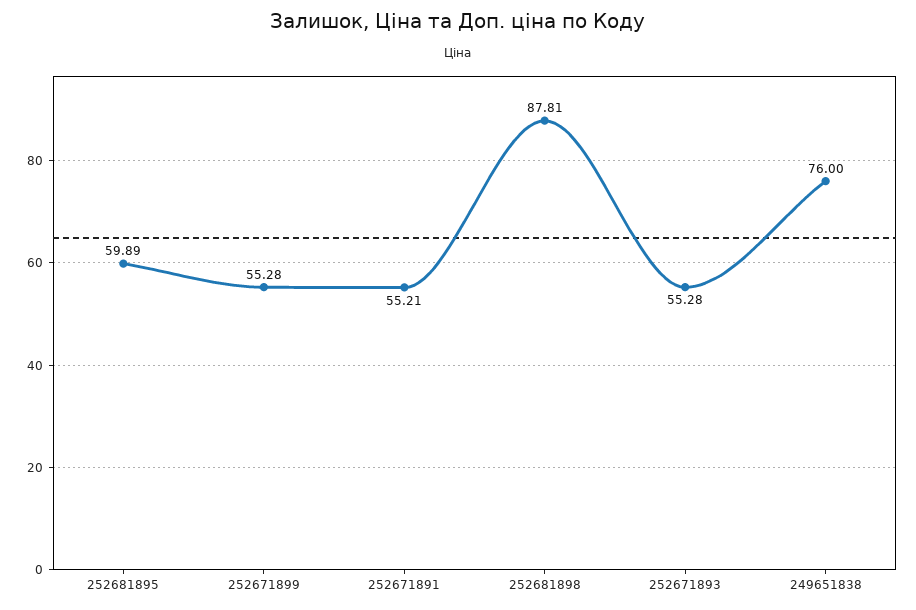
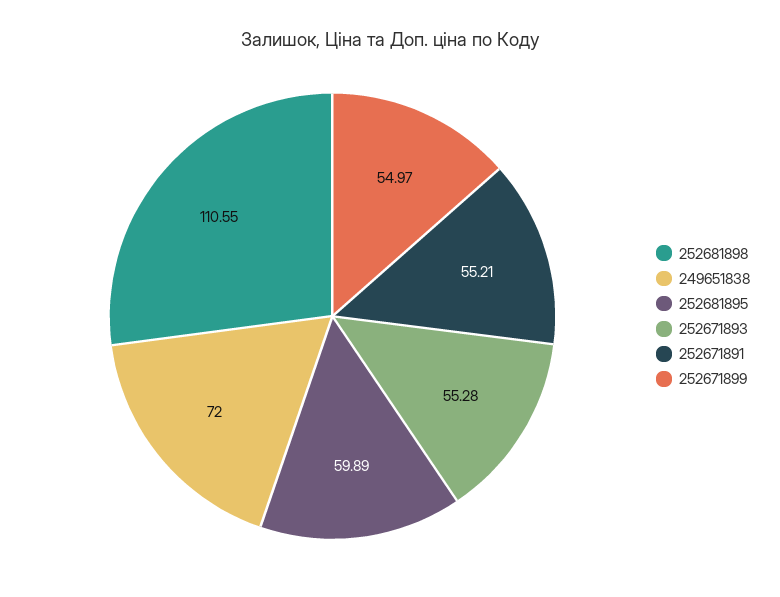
252671899: 55.28 -> 54.97
252681898: 87.81 -> 110.55
249651838: 76 -> 72

